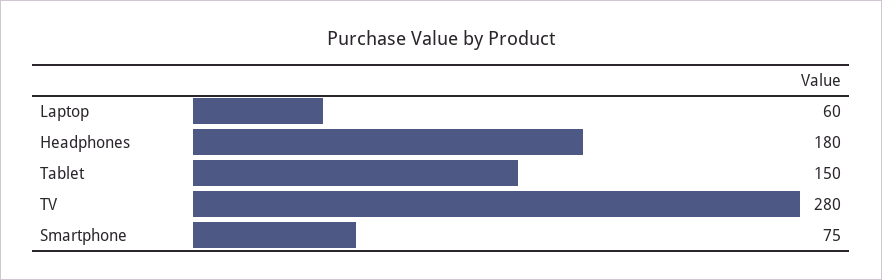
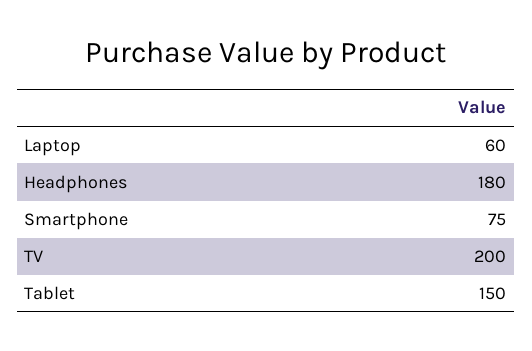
TV: 280 -> 200

